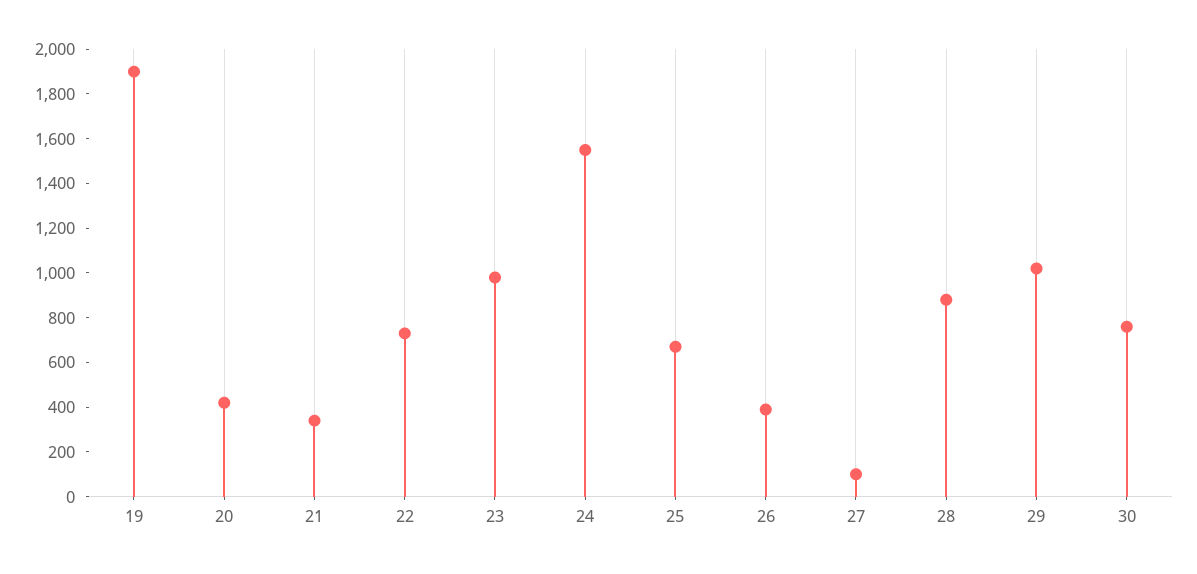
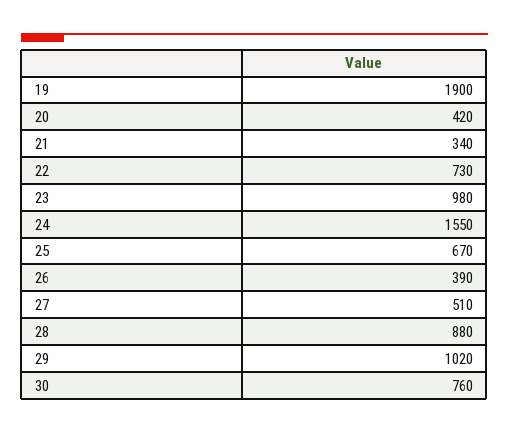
27: 100 -> 510

